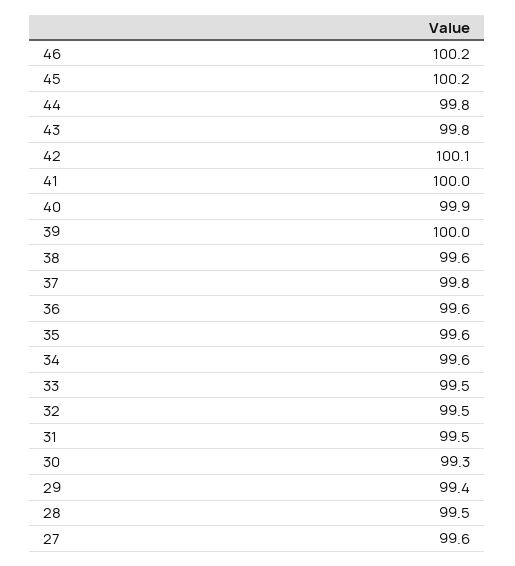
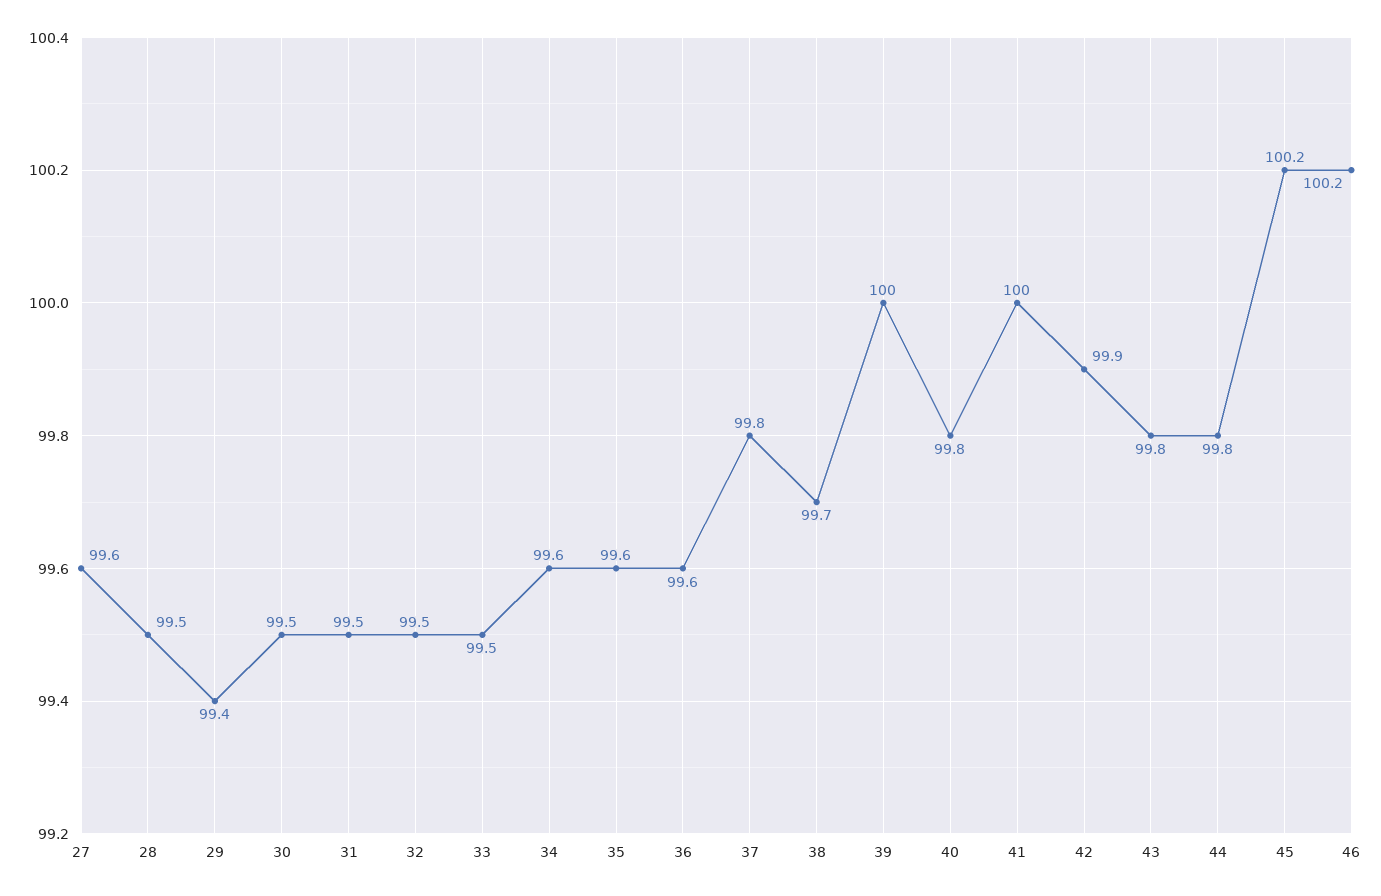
42: 100.1 -> 99.9
40: 99.9 -> 99.8
38: 99.6 -> 99.7
30: 99.3 -> 99.5

